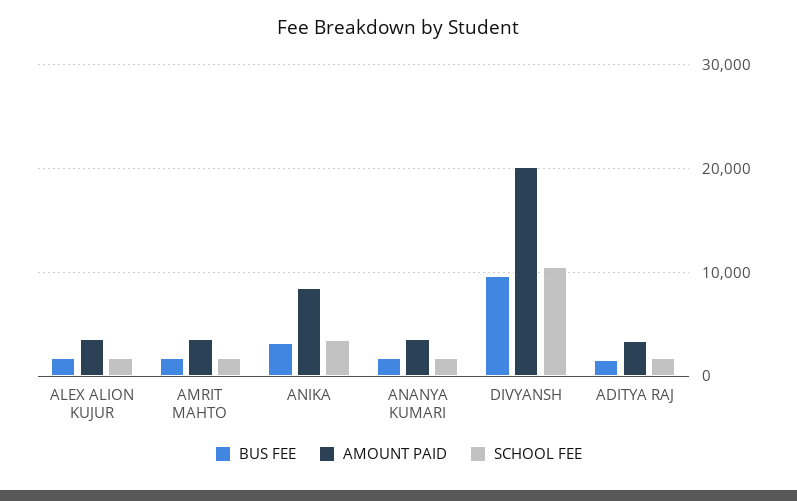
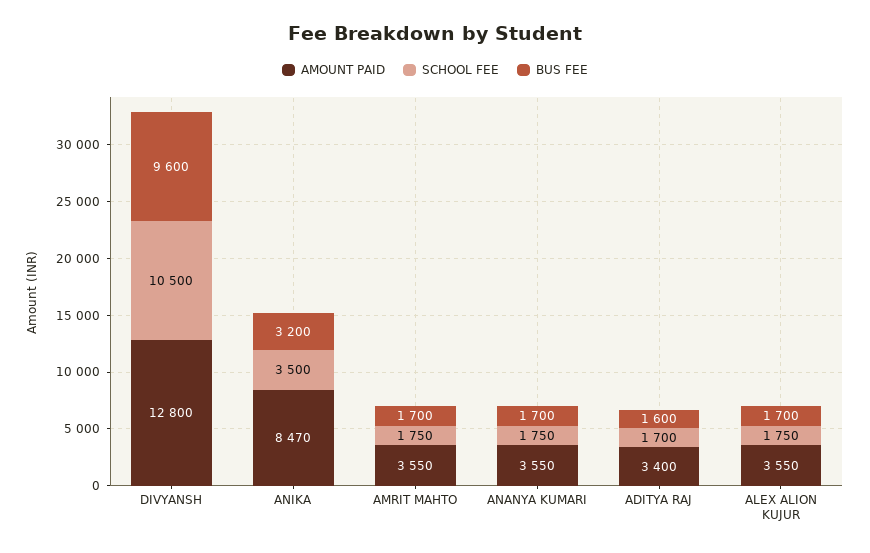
AMOUNT PAID, DIVYANSH: 20000 -> 12800

